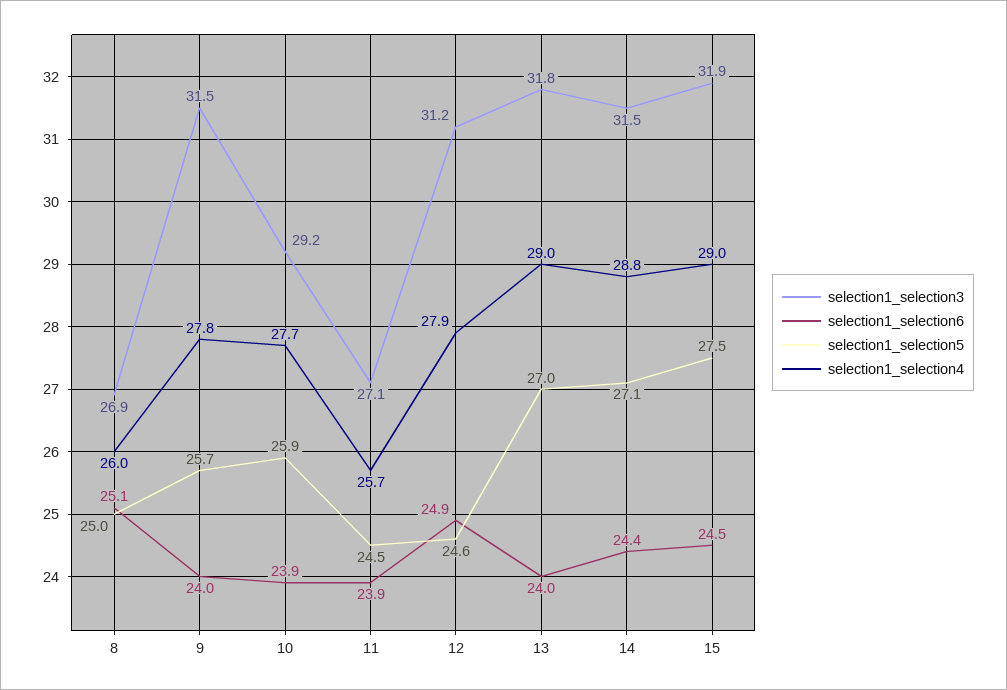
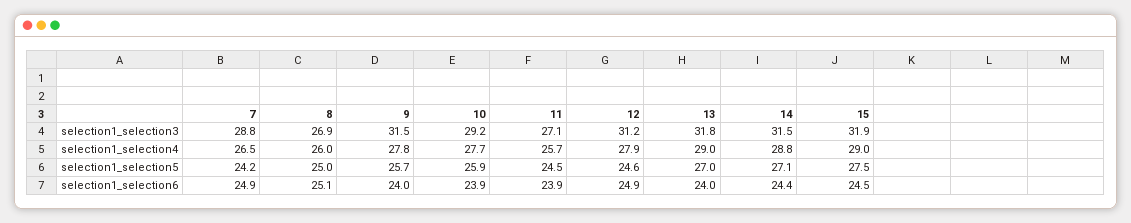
selection1_selection3, 7: none -> 28.8
selection1_selection4, 7: none -> 26.5
selection1_selection5, 7: none -> 24.2
selection1_selection6, 7: none -> 24.9

